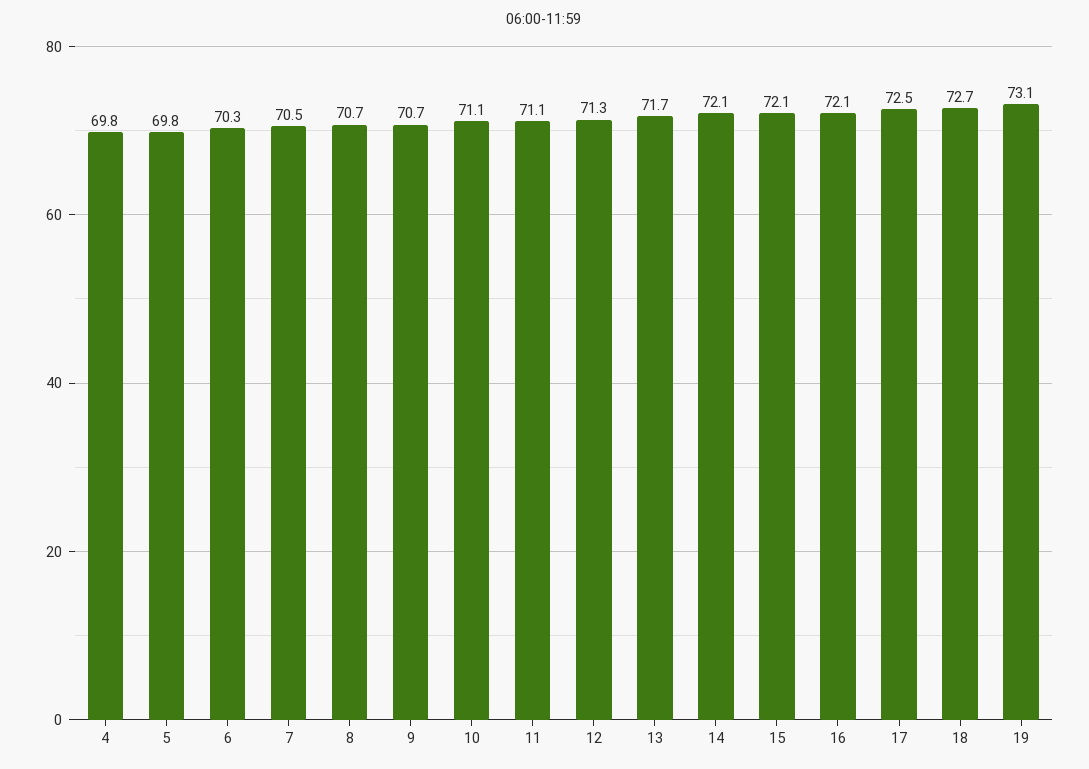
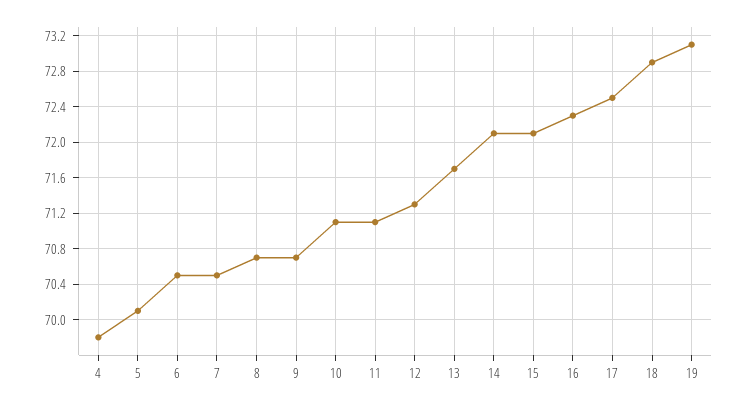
5: 69.8 -> 70.1
6: 70.3 -> 70.5
16: 72.1 -> 72.3
18: 72.7 -> 72.9

